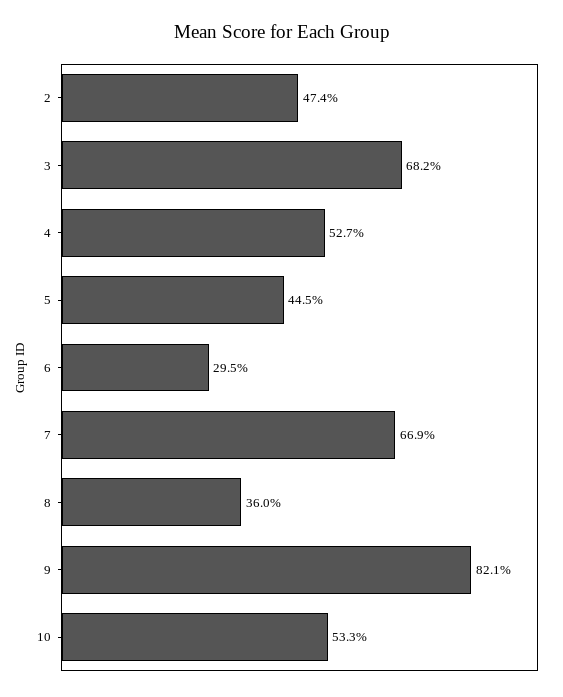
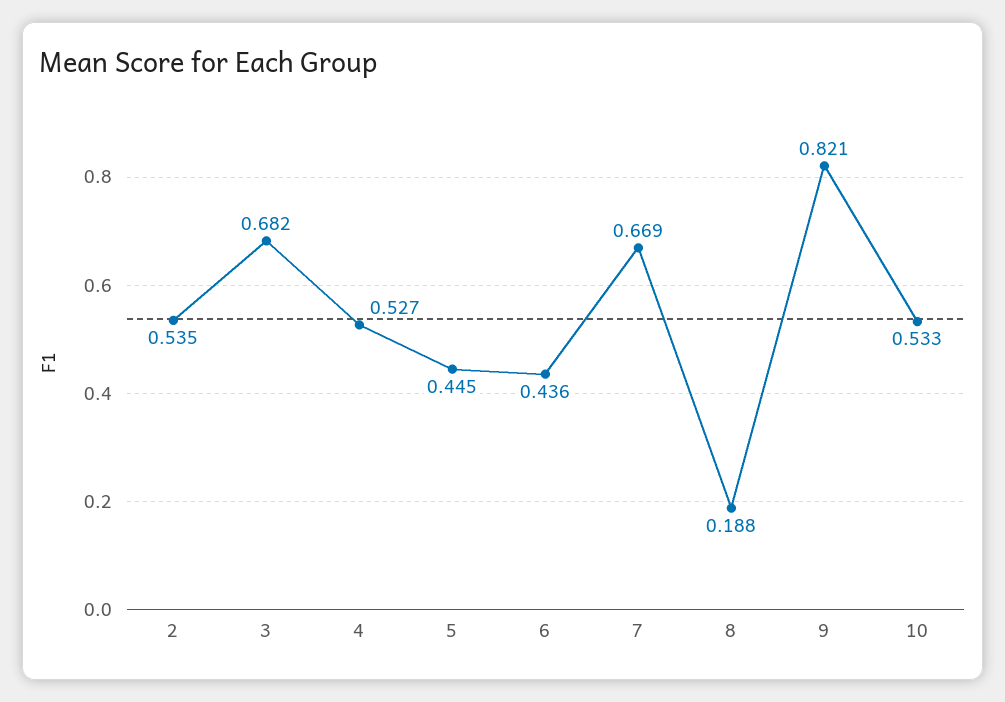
2: 0.474 -> 0.535
6: 0.295 -> 0.436
8: 0.36 -> 0.188

